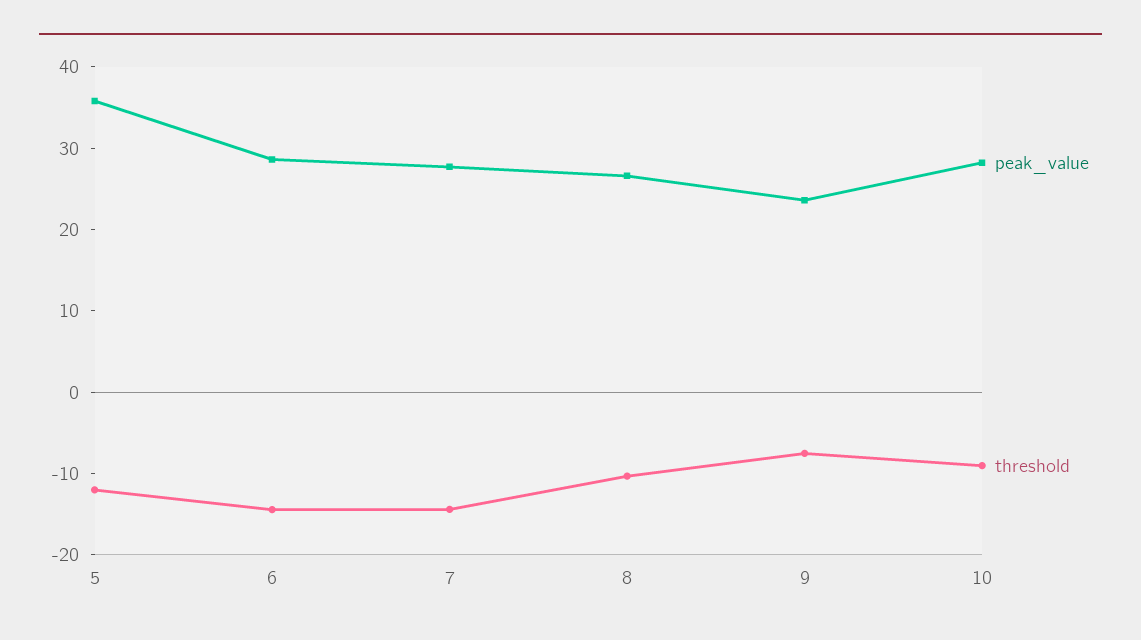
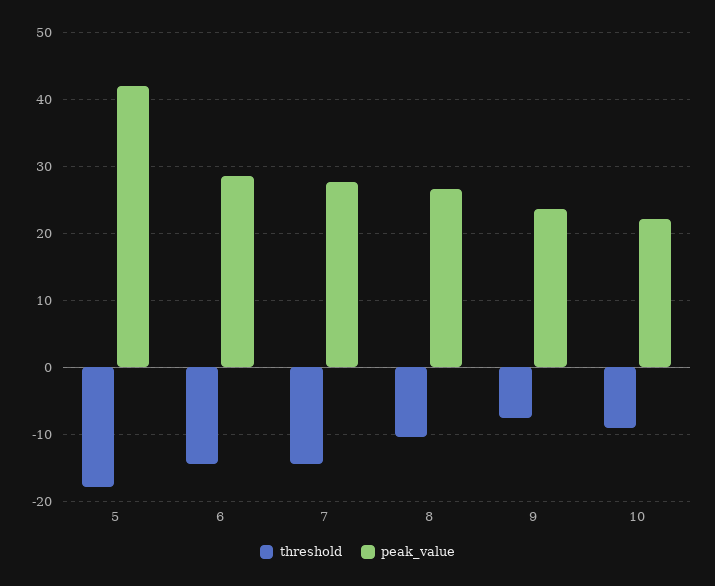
peak_value, 5: 36 -> 42
threshold, 5: -12 -> -18
peak_value, 10: 28 -> 22

